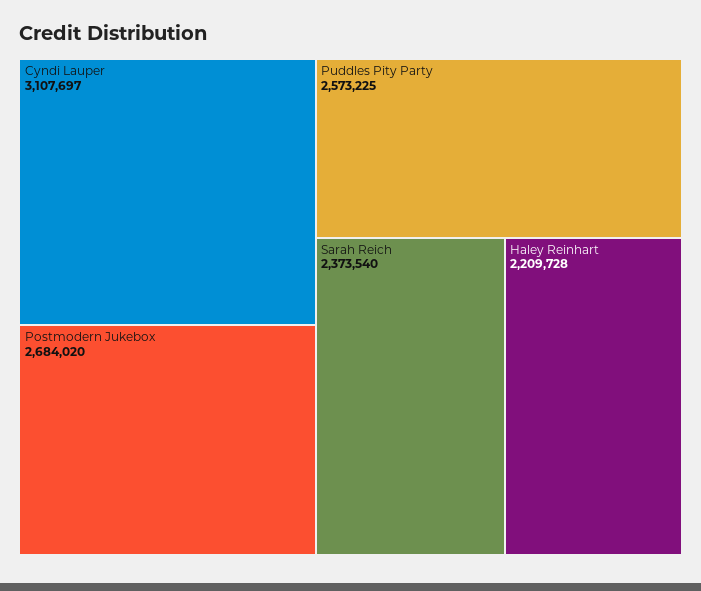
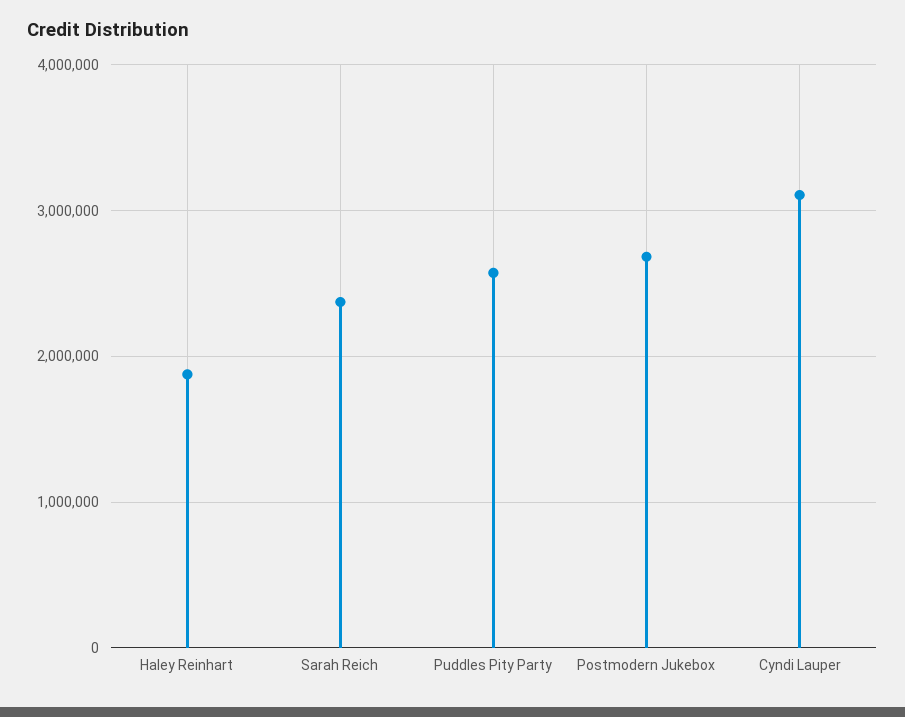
Haley Reinhart: 2209728 -> 1900000

